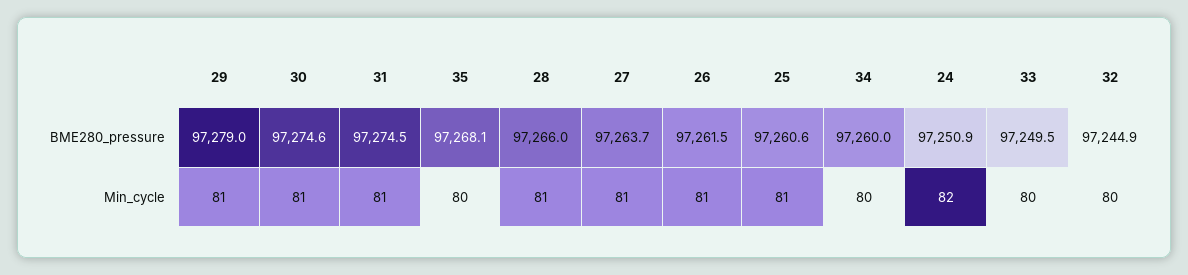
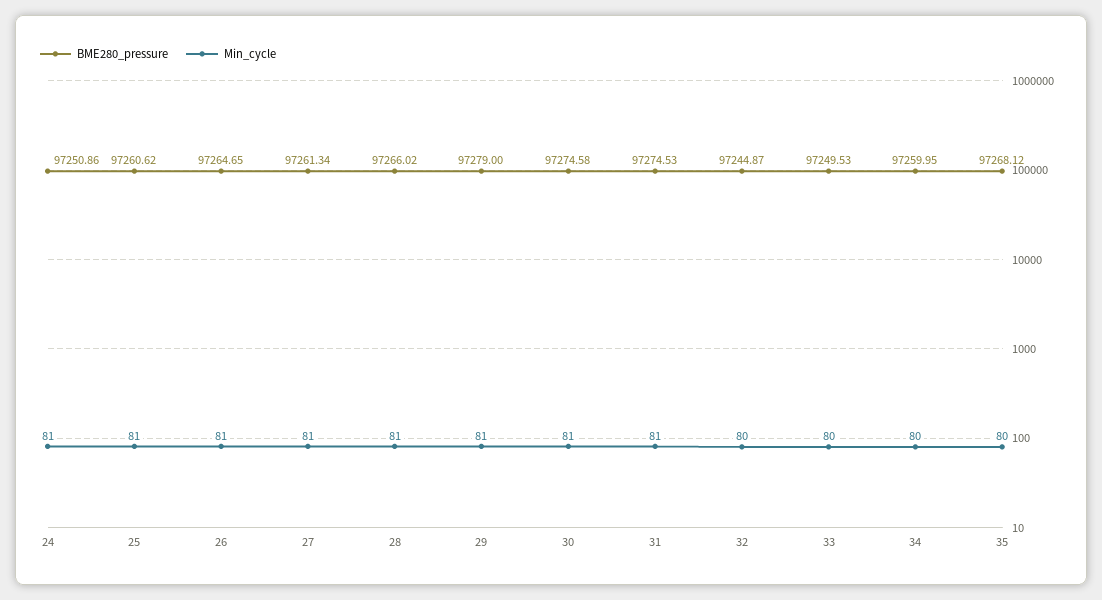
BME280_pressure, 27: 97263.7 -> 97261.34
BME280_pressure, 26: 97261.5 -> 97264.65
Min_cycle, 24: 82 -> 81

